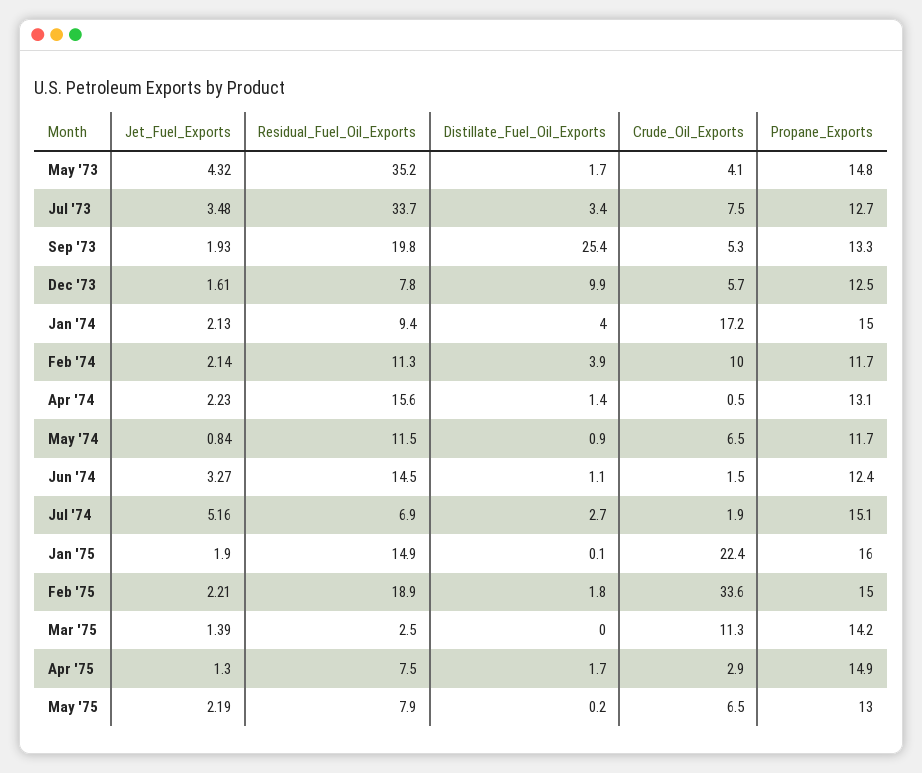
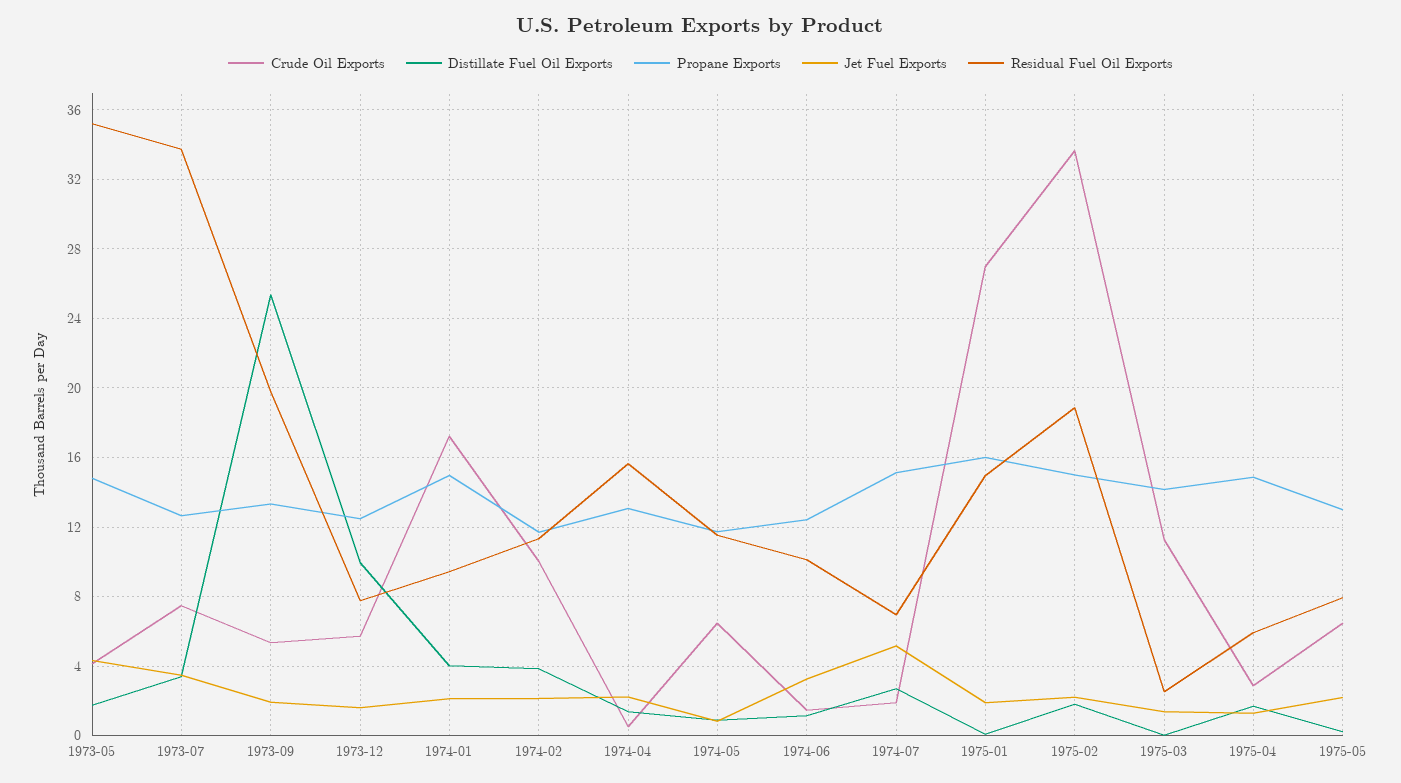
Residual_Fuel_Oil_Exports, Jun '74: 14.5 -> 10
Crude_Oil_Exports, Jan '75: 22.4 -> 27
Residual_Fuel_Oil_Exports, Apr '75: 7.5 -> 6

